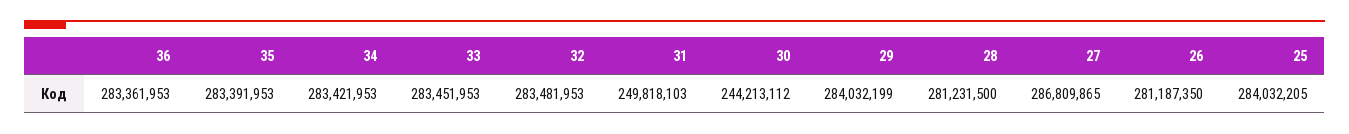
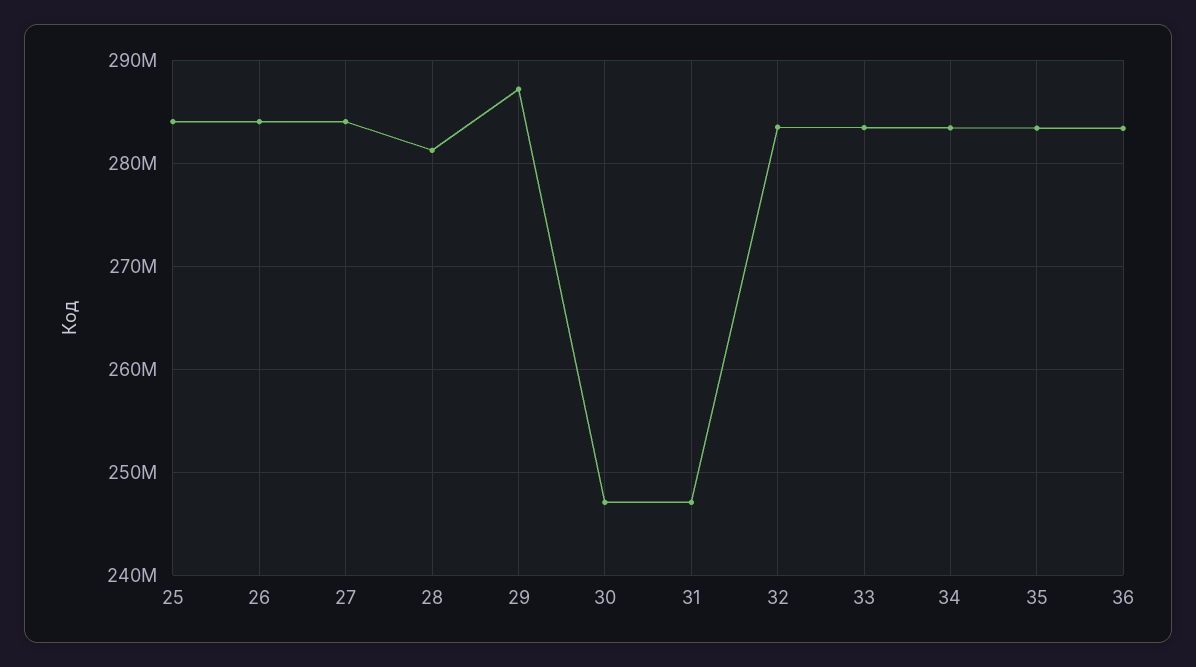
31: 249818103 -> 247000000
30: 244213112 -> 247000000
29: 284032199 -> 287000000
27: 286809865 -> 284000000
26: 281187350 -> 284000000

